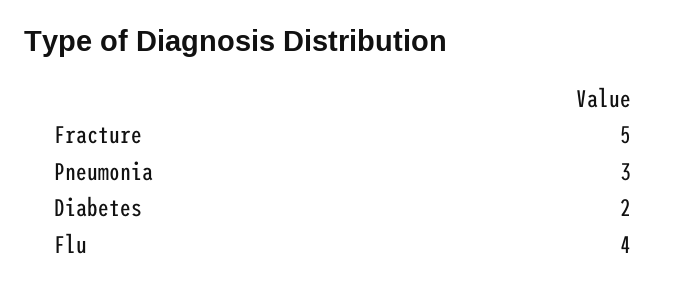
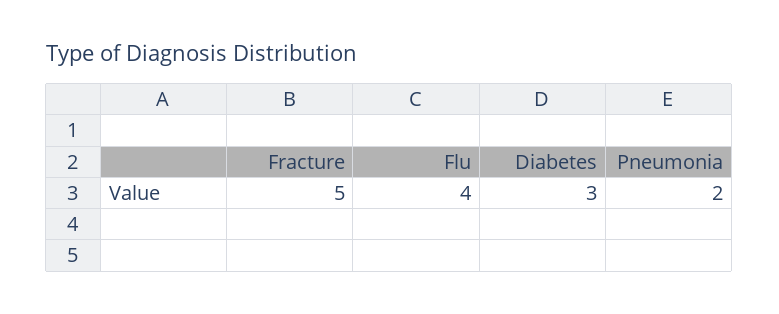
Pneumonia: 3 -> 2
Diabetes: 2 -> 3

